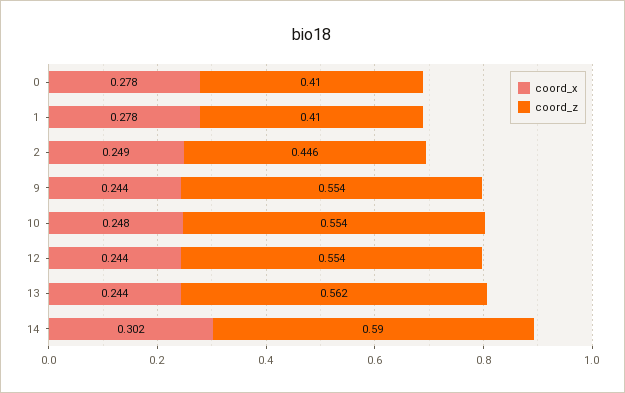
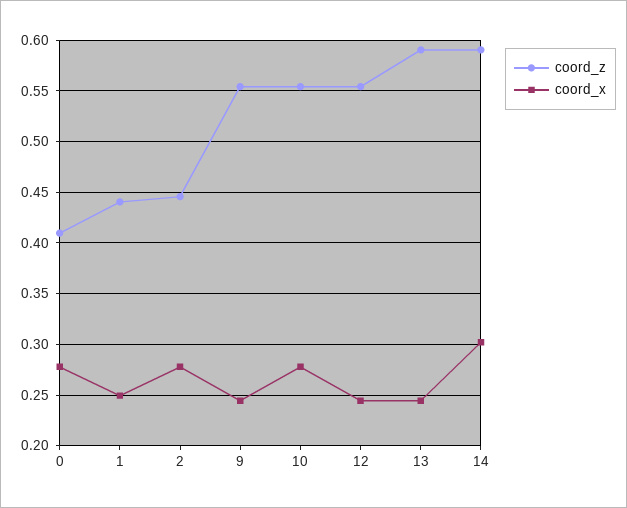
coord_x, 1: 0.278 -> 0.25
coord_z, 1: 0.41 -> 0.44
coord_x, 2: 0.249 -> 0.28
coord_x, 10: 0.248 -> 0.28
coord_z, 13: 0.562 -> 0.59

